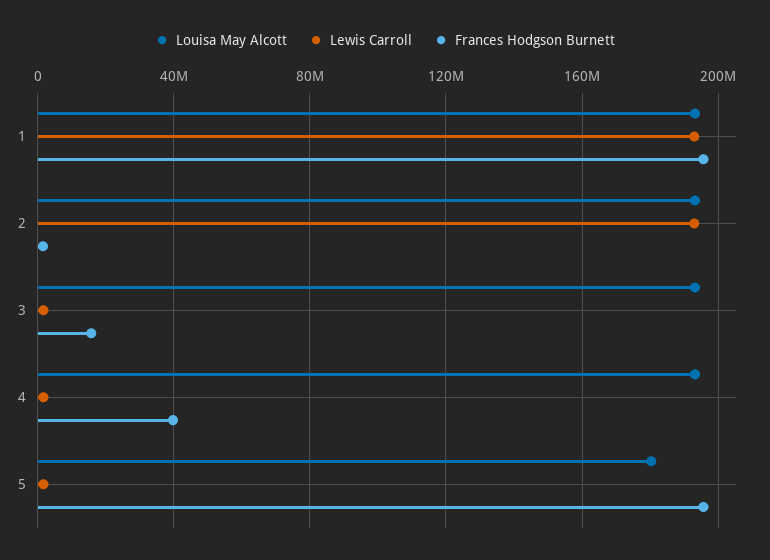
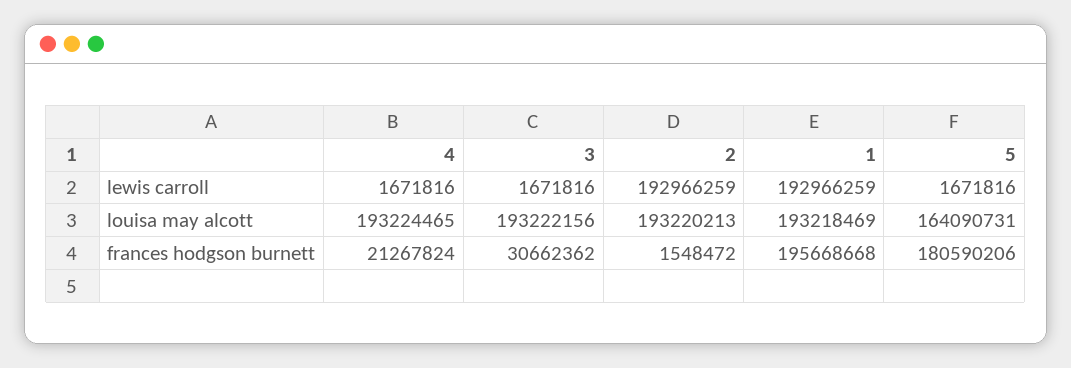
Frances Hodgson Burnett, 3: 15000000 -> 30662362
Frances Hodgson Burnett, 4: 40000000 -> 21267824
Louisa May Alcott, 5: 180000000 -> 164090731
Frances Hodgson Burnett, 5: 195000000 -> 180590206

